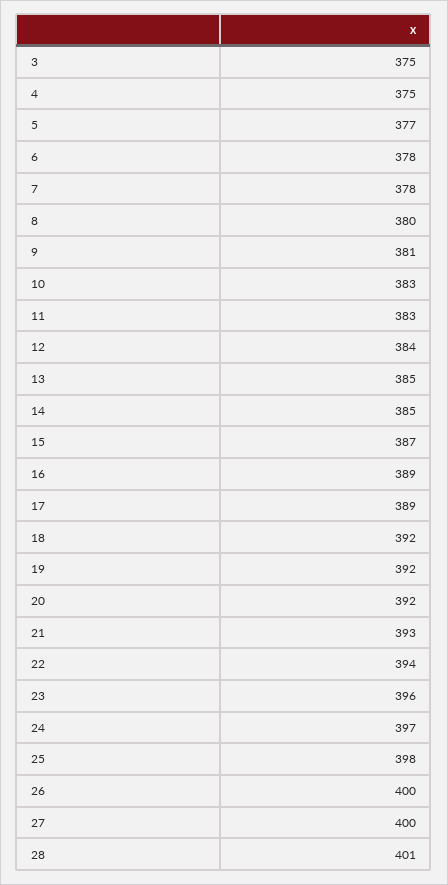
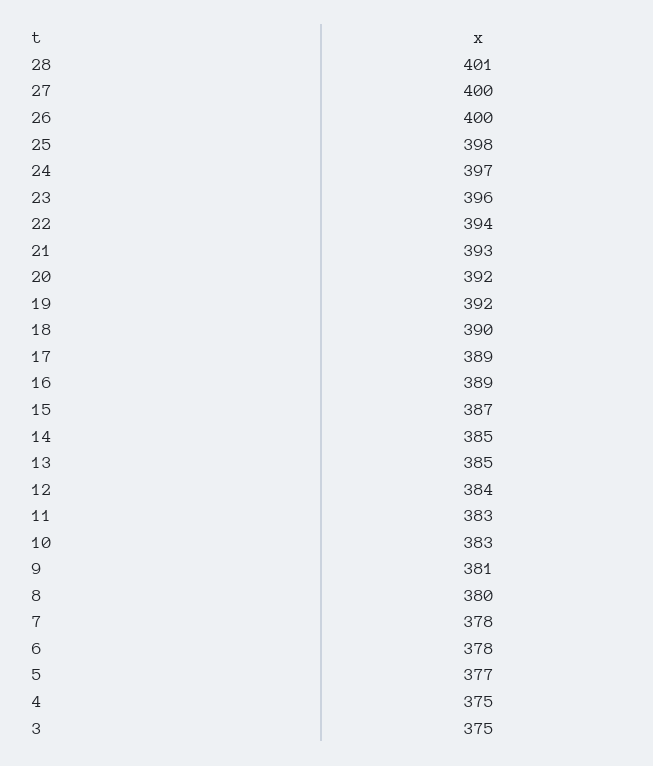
18: 392 -> 390

